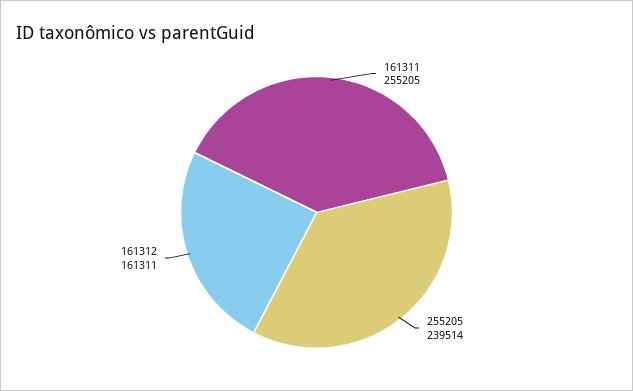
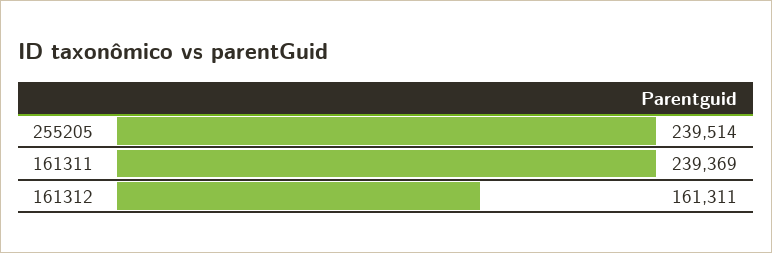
161311: 255205 -> 239369

